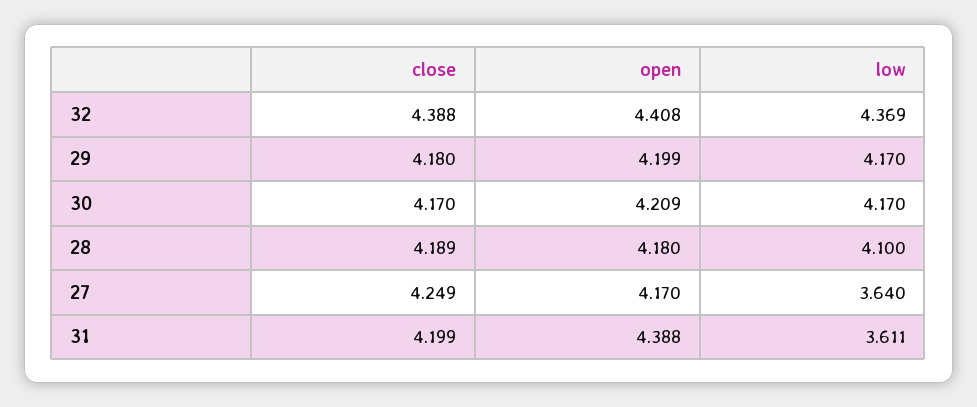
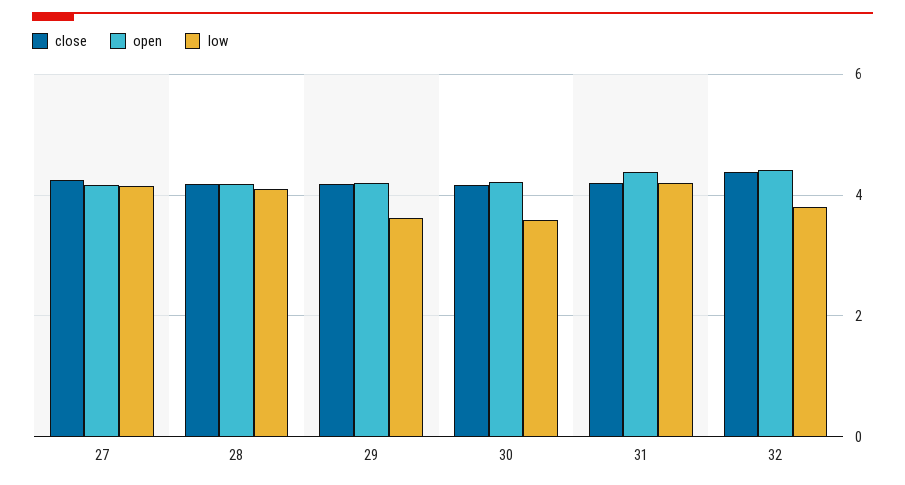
low, 32: 4.369 -> 3.8
low, 29: 4.17 -> 3.6
low, 30: 4.17 -> 3.6
low, 27: 3.64 -> 4.2
low, 31: 3.611 -> 4.2

